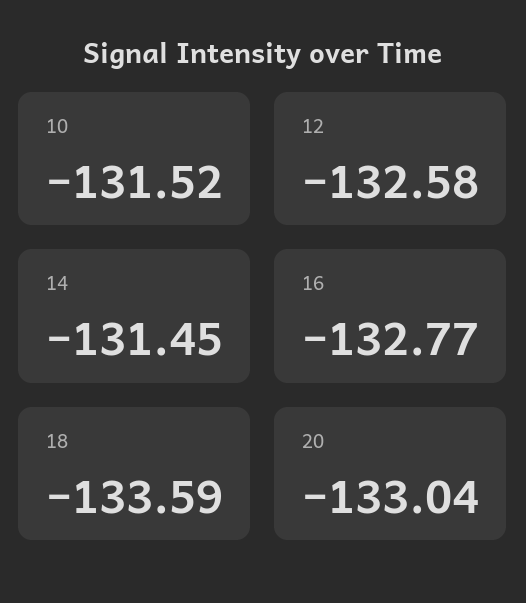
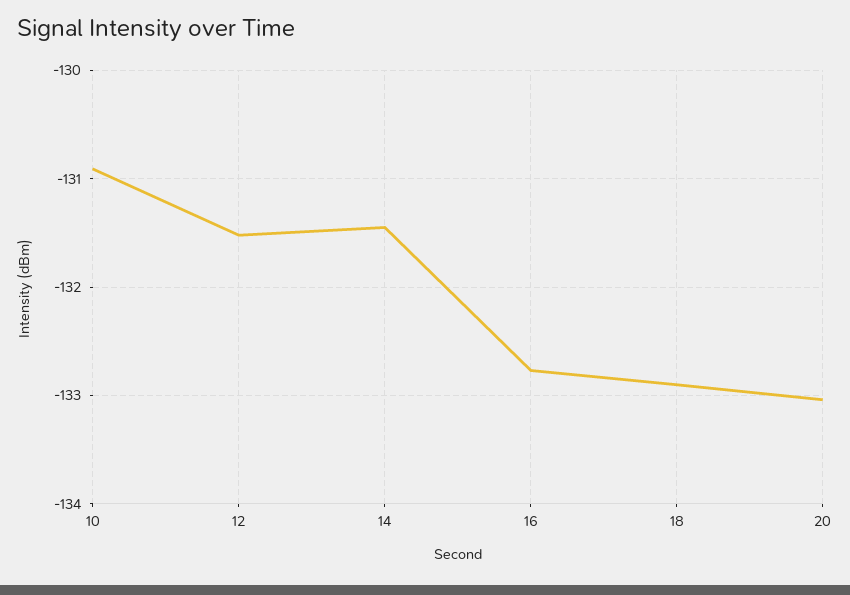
10: -131.52 -> -130.9
12: -132.58 -> -131.5
18: -133.59 -> -132.9

